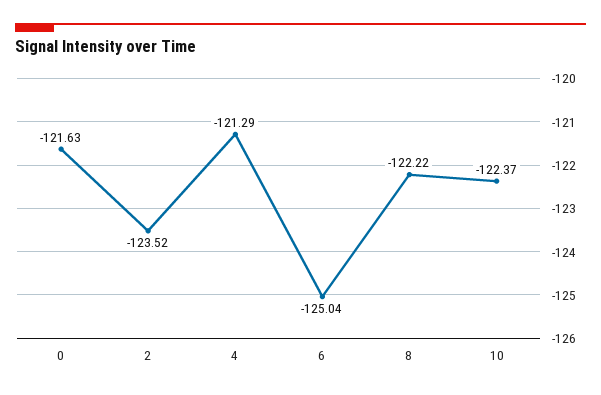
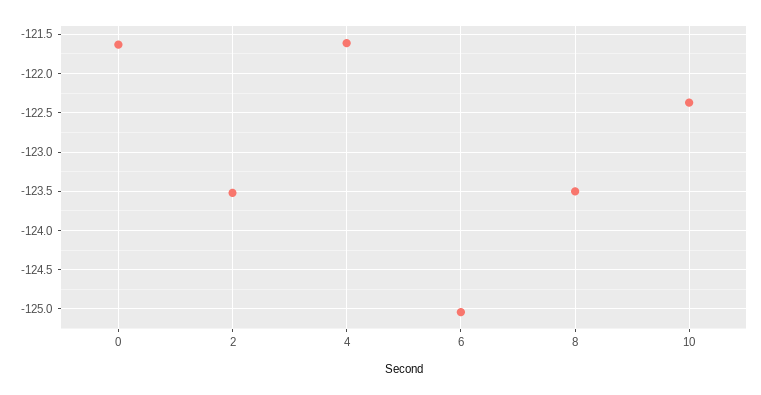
4: -121.29 -> -121.6
8: -122.22 -> -123.5

